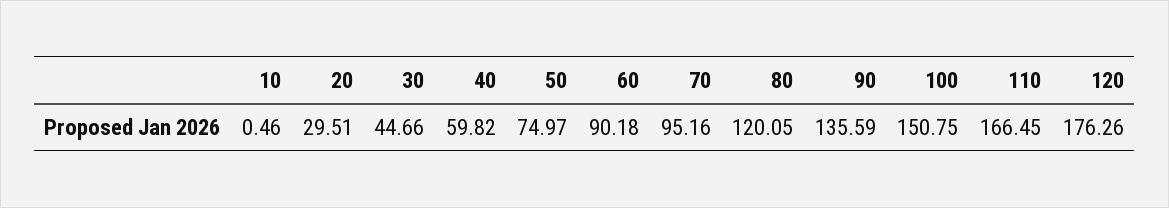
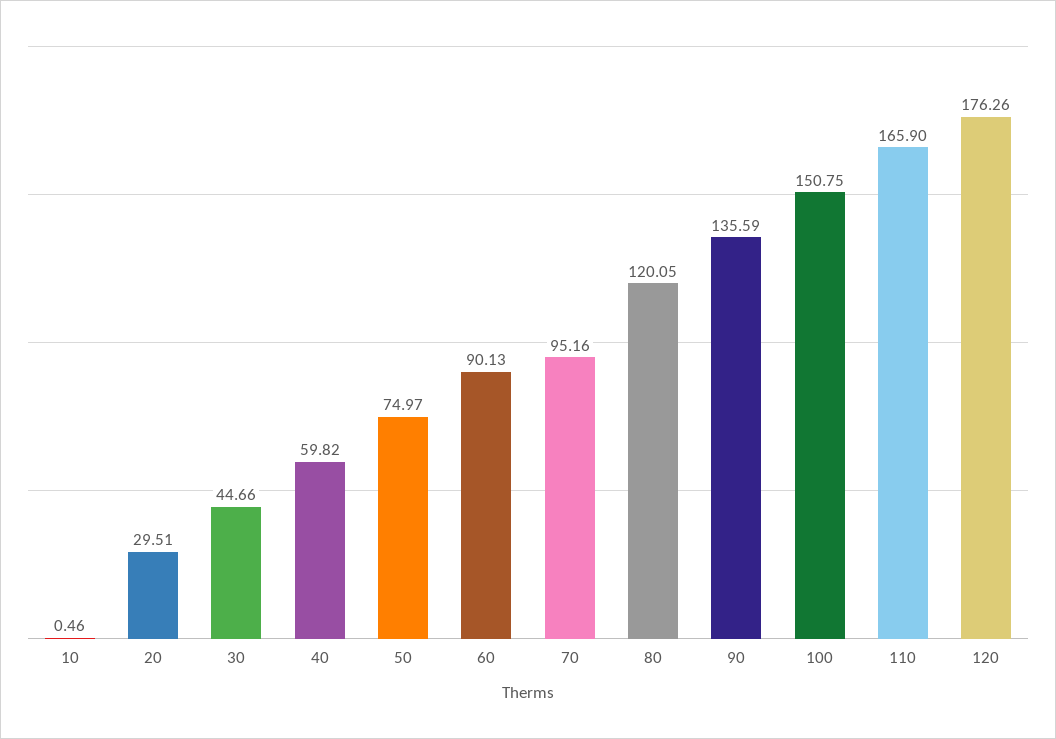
60: 90.18 -> 90.13
110: 166.45 -> 165.9

